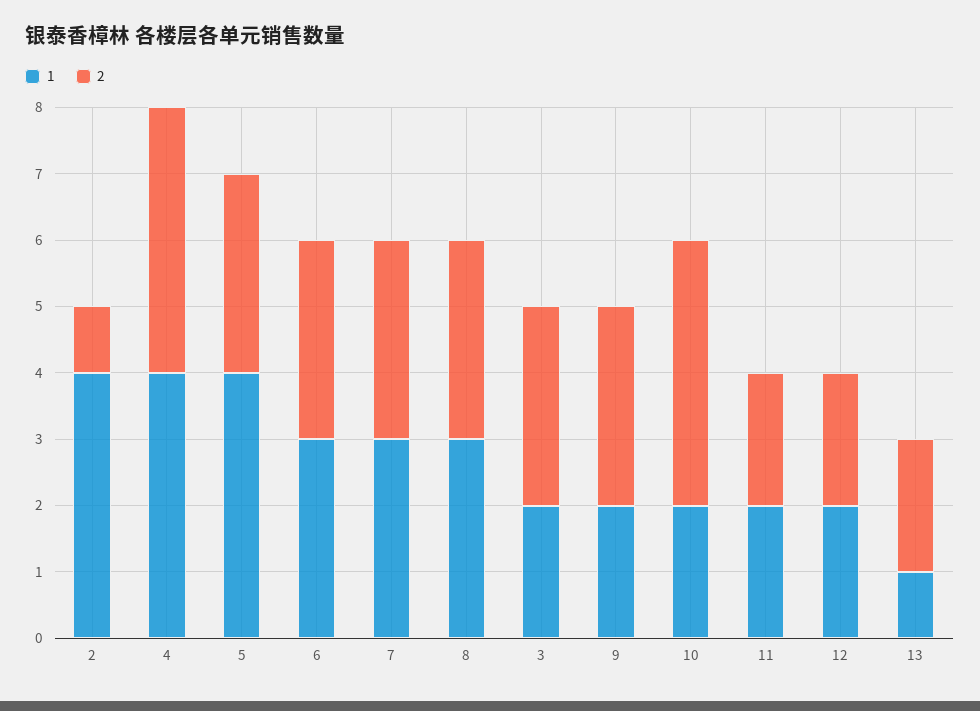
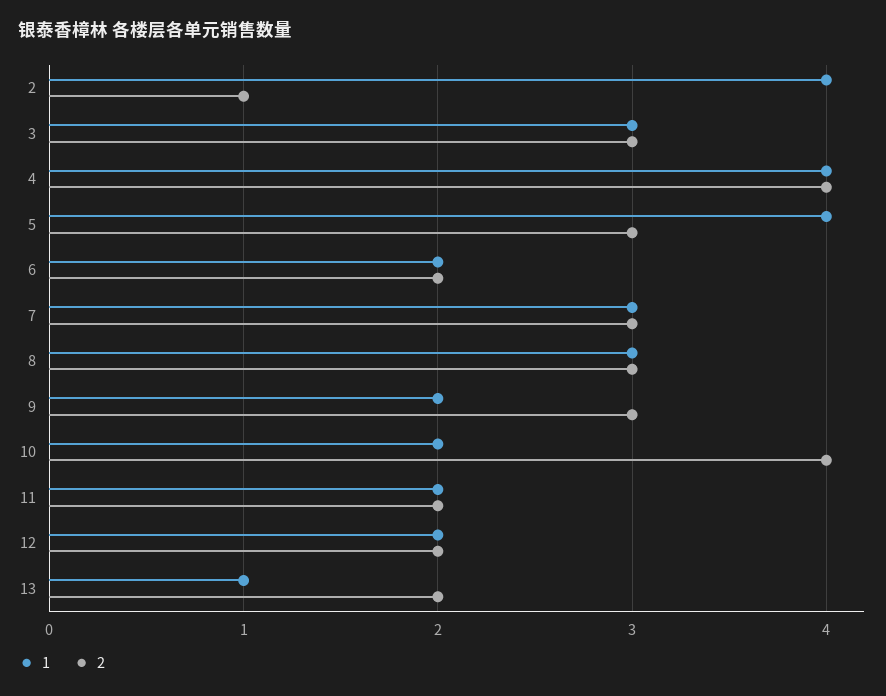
1, 6: 3 -> 2
2, 6: 3 -> 2
1, 3: 2 -> 3

